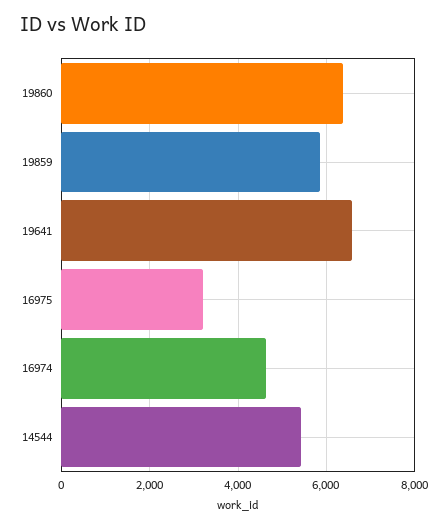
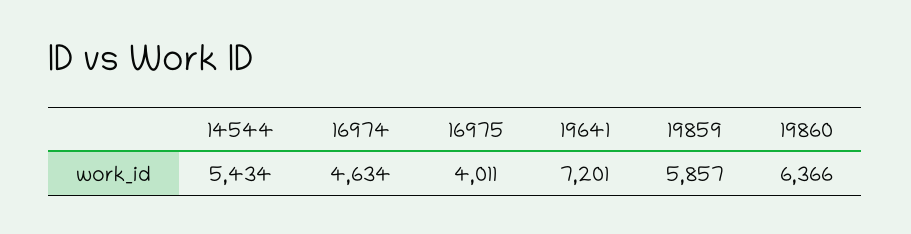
19641: 6600 -> 7201
16975: 3200 -> 4011

